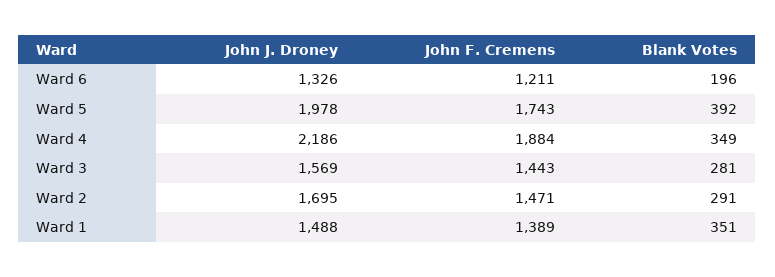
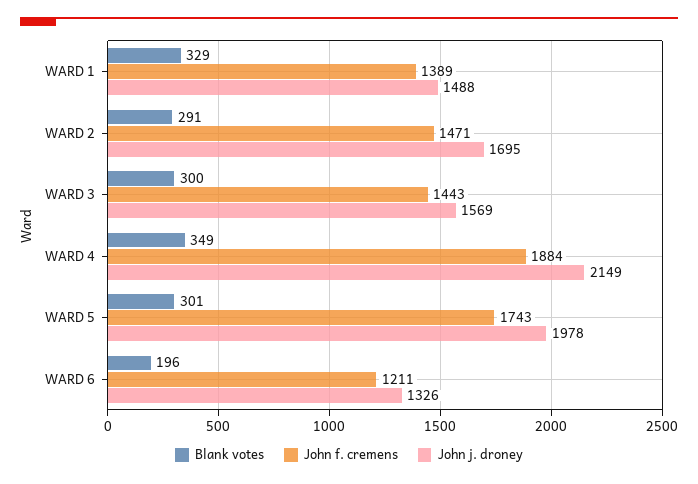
Blank Votes, Ward 5: 392 -> 301
John J. Droney, Ward 4: 2186 -> 2149
Blank Votes, Ward 3: 281 -> 300
Blank Votes, Ward 1: 351 -> 329

